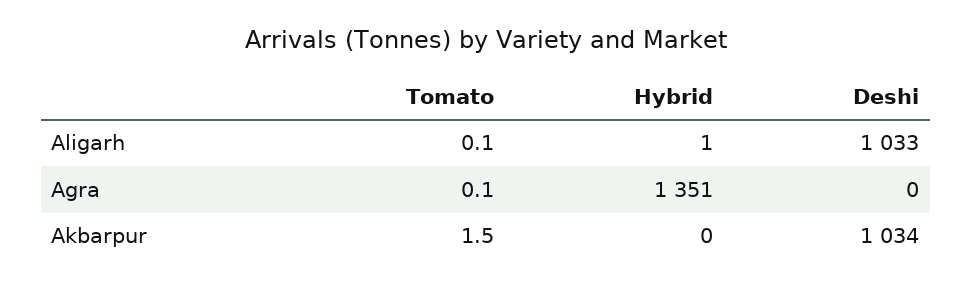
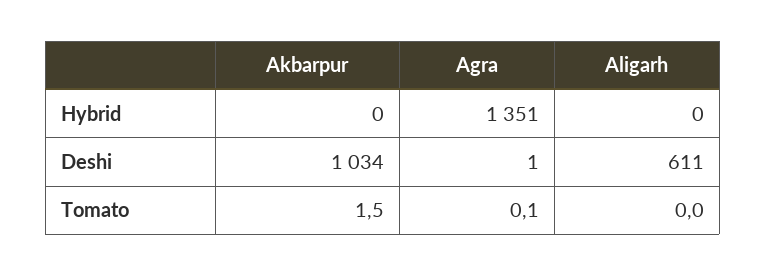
Tomato, Aligarh: 0.1 -> 0
Hybrid, Aligarh: 1 -> 0
Deshi, Aligarh: 1033 -> 611
Deshi, Agra: 0 -> 1

